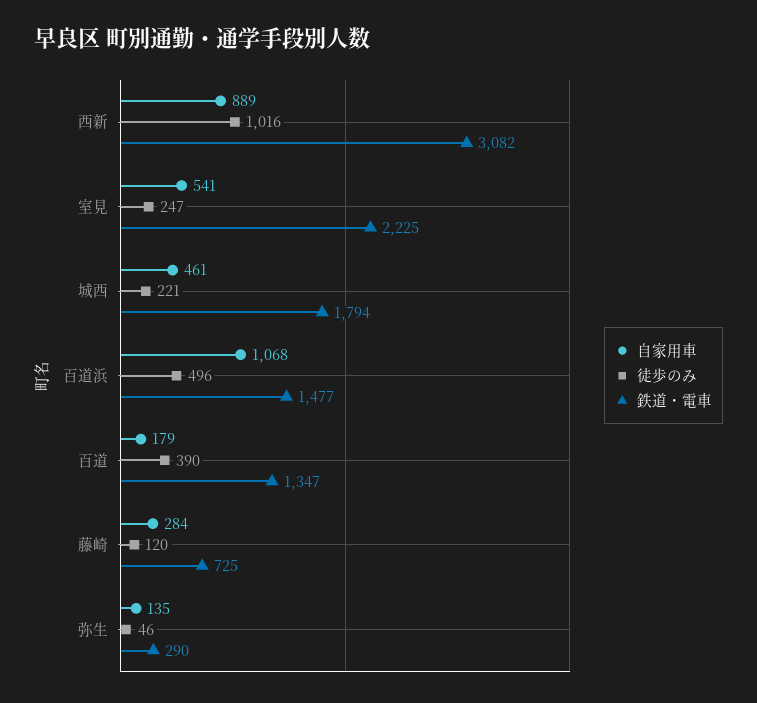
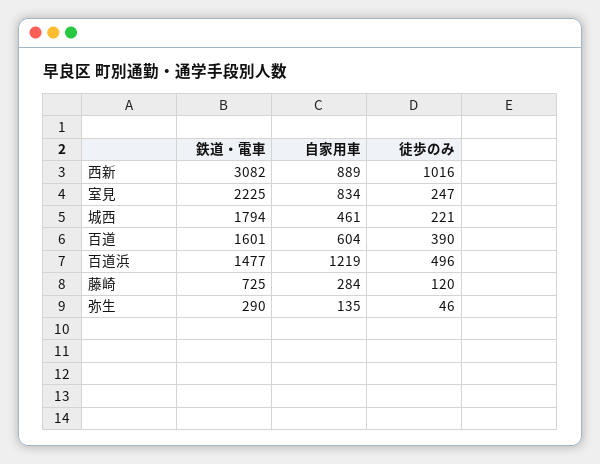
自家用車, 室見: 541 -> 834
自家用車, 百道浜: 1068 -> 1219
自家用車, 百道: 179 -> 604
鉄道・電車, 百道: 1347 -> 1601

